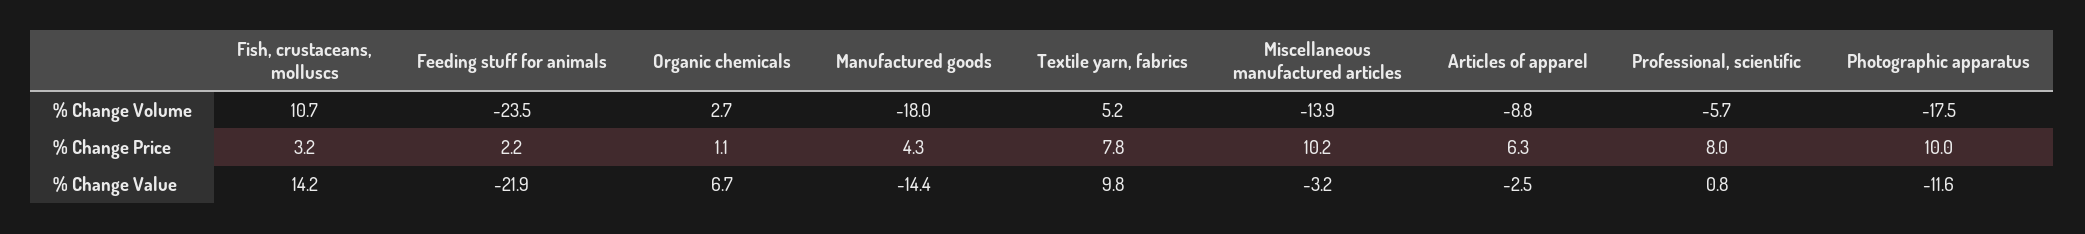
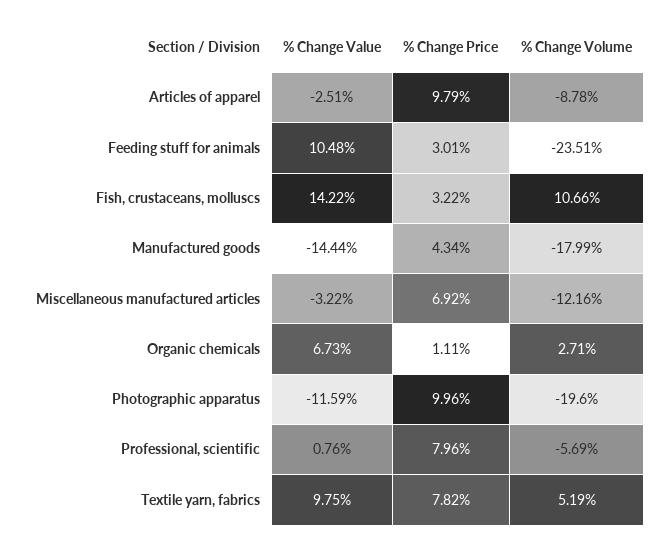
Miscellaneous manufactured articles, % Change Volume: -13.9 -> -12.16
Photographic apparatus, % Change Volume: -17.5 -> -19.6
Feeding stuff for animals, % Change Price: 2.2 -> 3.01
Miscellaneous manufactured articles, % Change Price: 10.2 -> 6.92
Articles of apparel, % Change Price: 6.3 -> 9.79
Feeding stuff for animals, % Change Value: -21.9 -> 10.48

